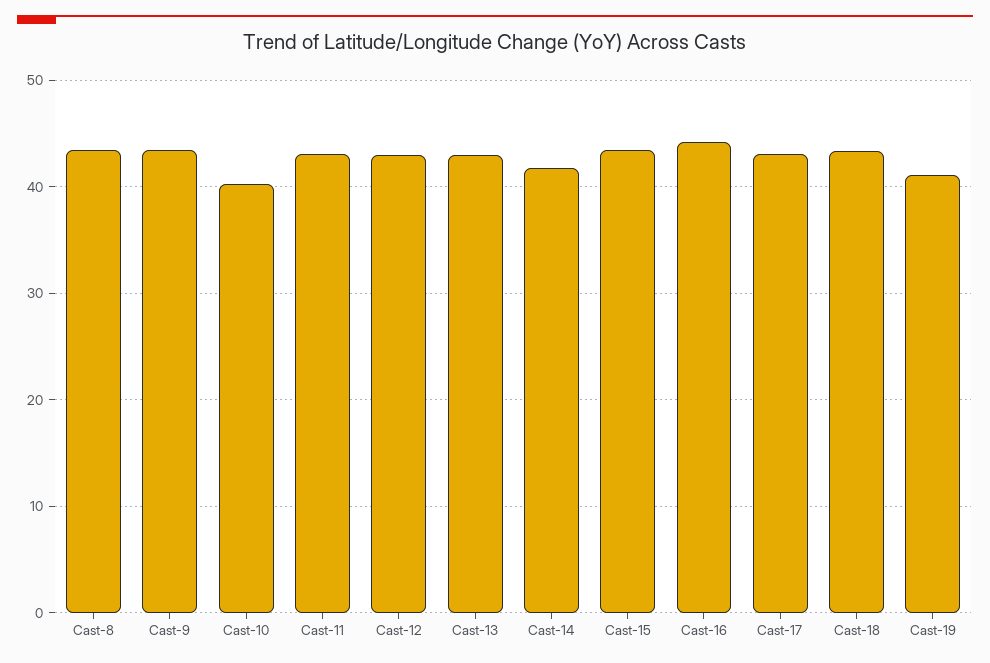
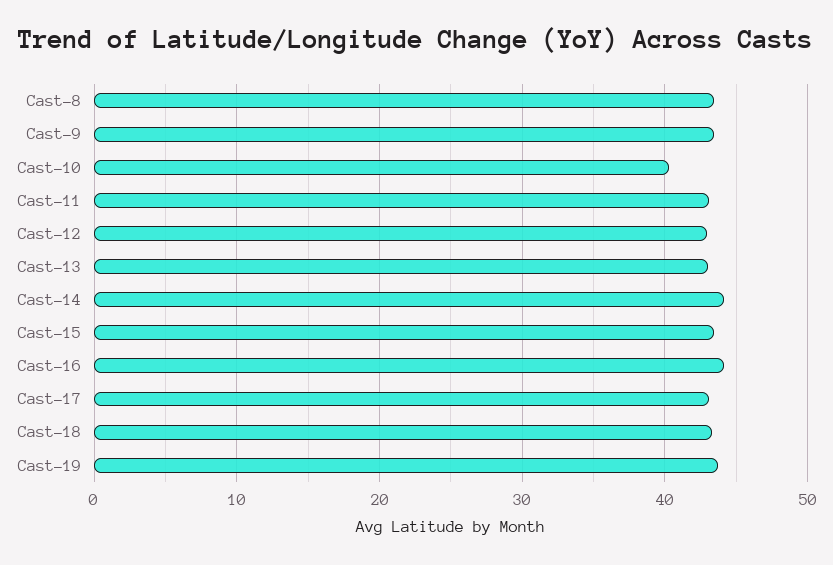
Cast-14: 42 -> 44
Cast-19: 41 -> 44

